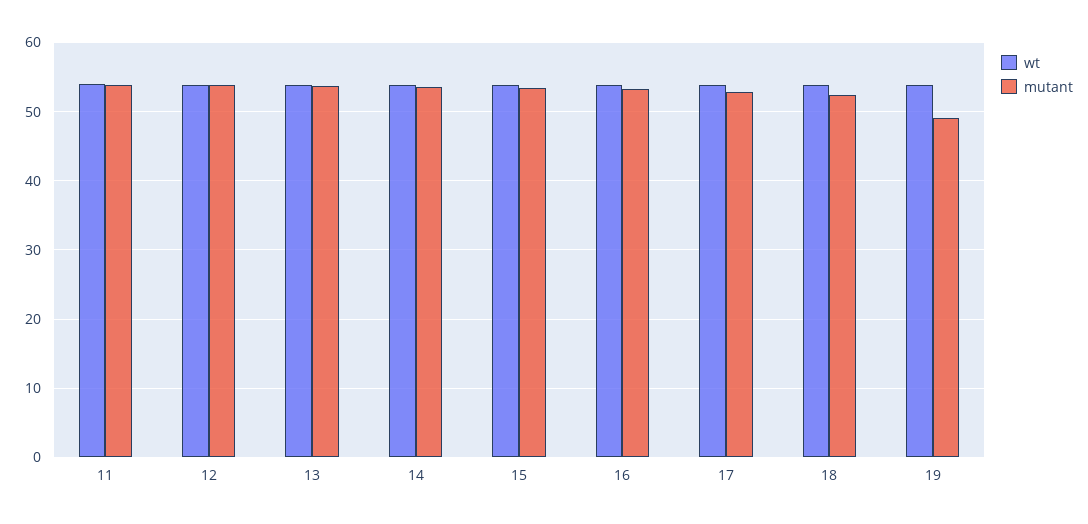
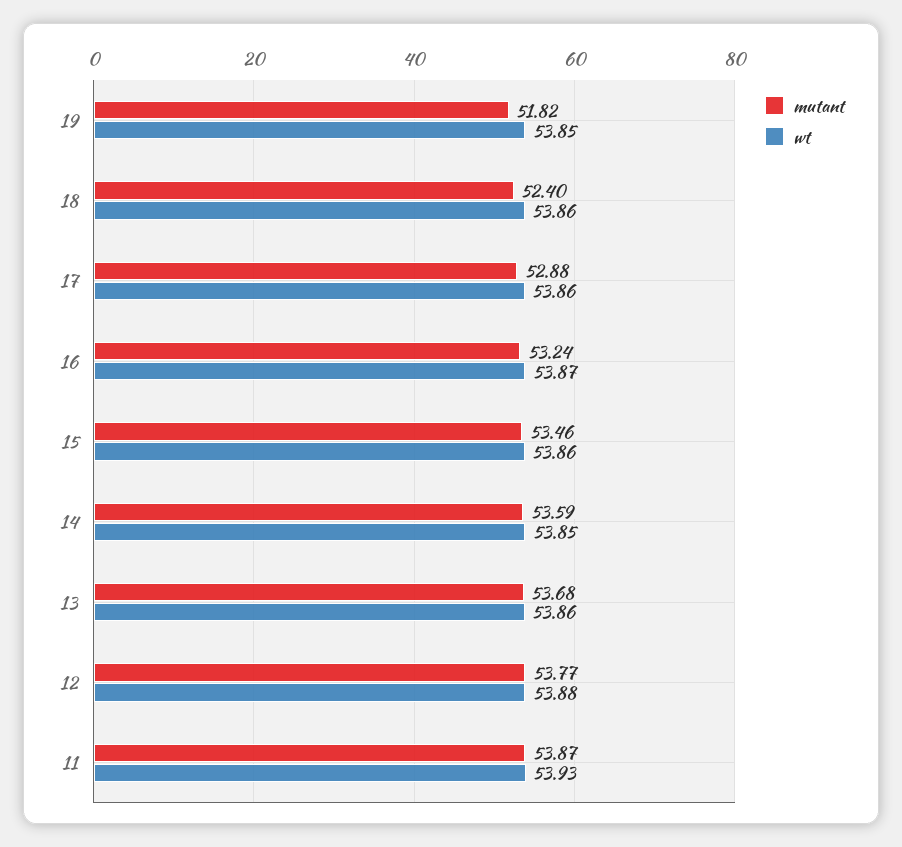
mutant, 19: 49 -> 51.82

